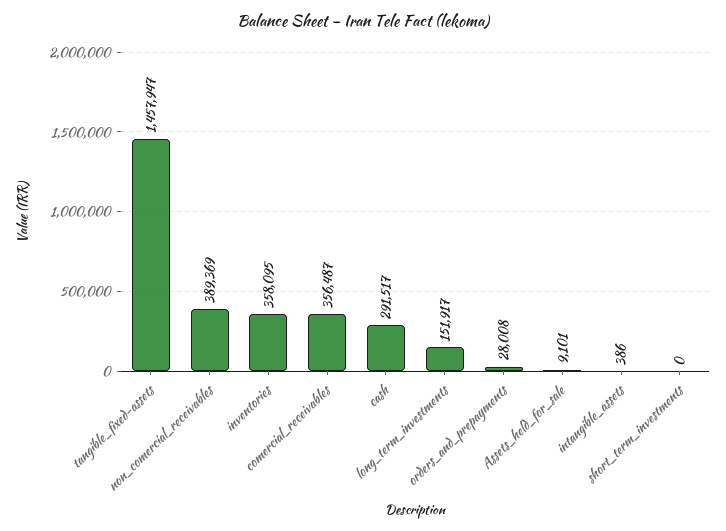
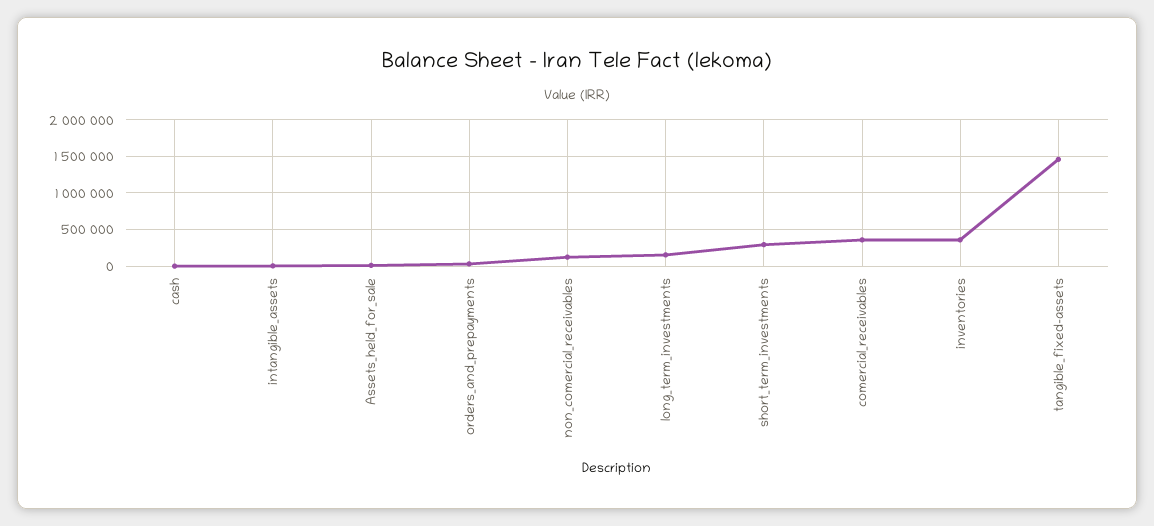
non_comercial_receivables: 389369 -> 100000
cash: 291517 -> 0
short_term_investments: 0 -> 300000

